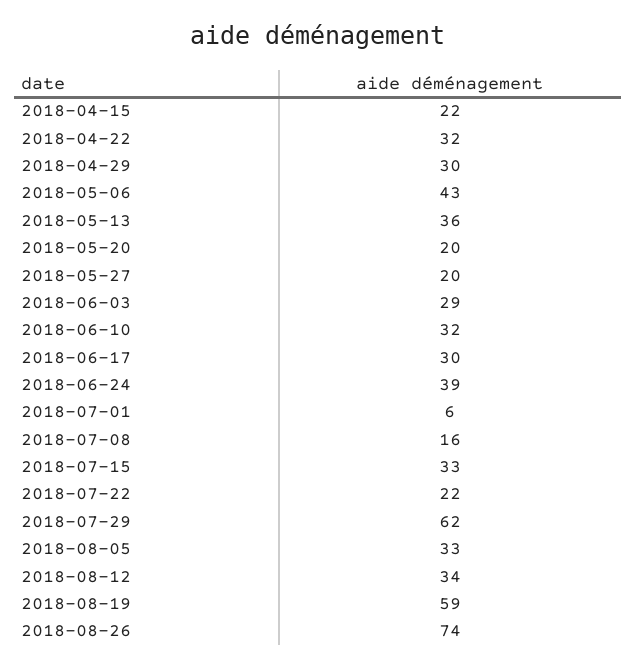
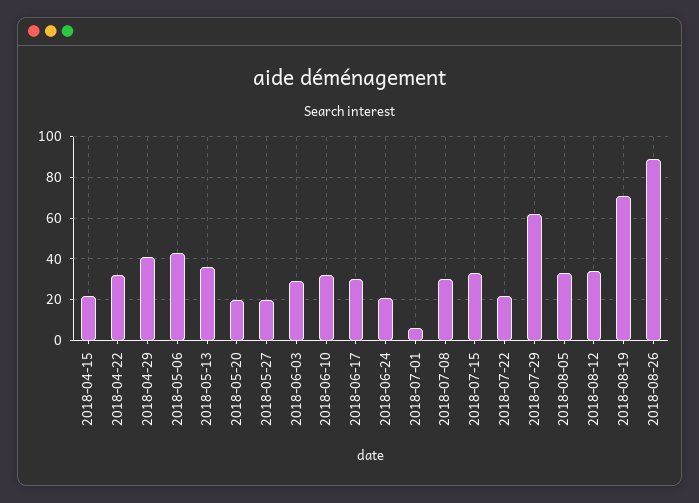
2018-04-29: 30 -> 40
2018-06-24: 39 -> 20
2018-07-08: 16 -> 30
2018-08-19: 59 -> 70
2018-08-26: 74 -> 90

